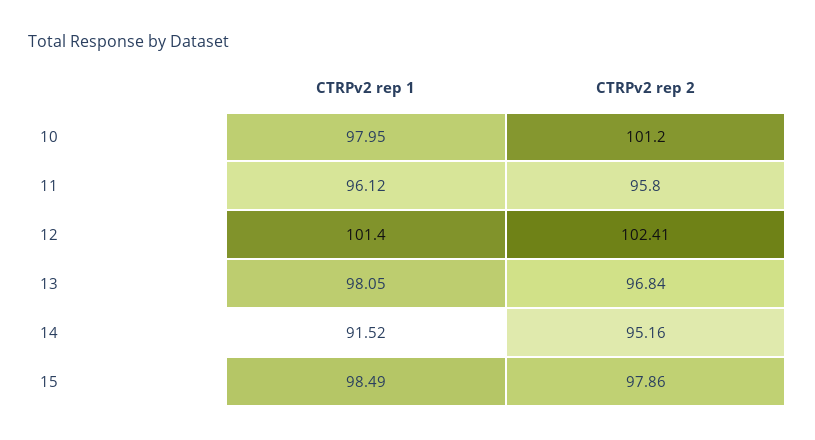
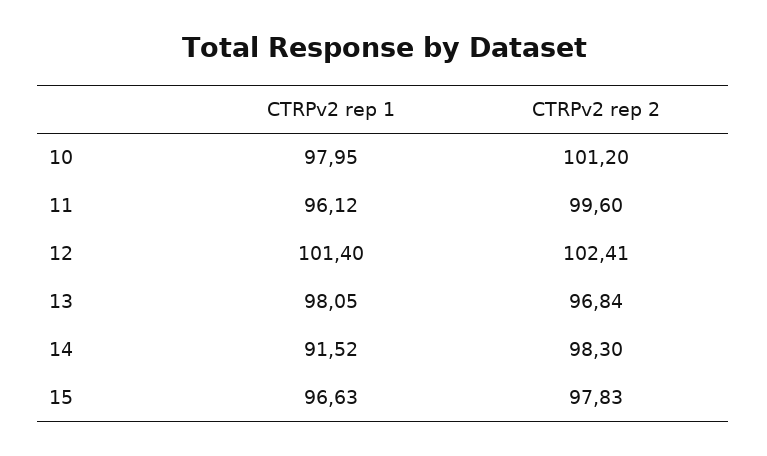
CTRPv2 rep 2, 11: 95.8 -> 99.6
CTRPv2 rep 2, 14: 95.16 -> 98.3
CTRPv2 rep 1, 15: 98.49 -> 96.63
CTRPv2 rep 2, 15: 97.86 -> 97.83

